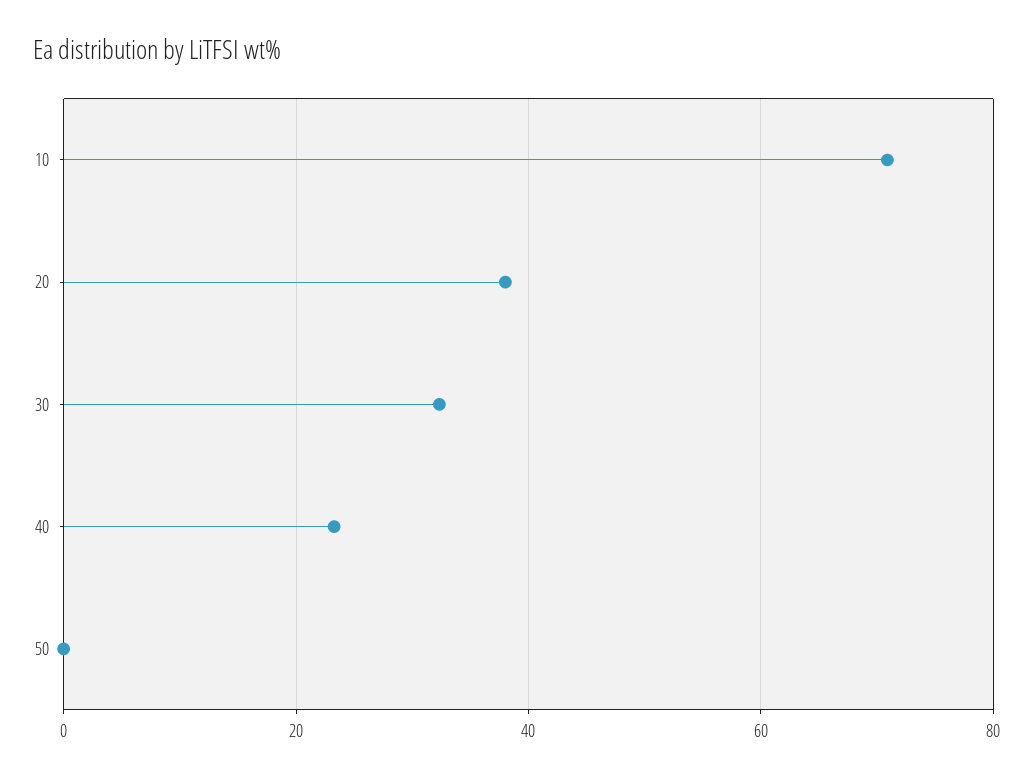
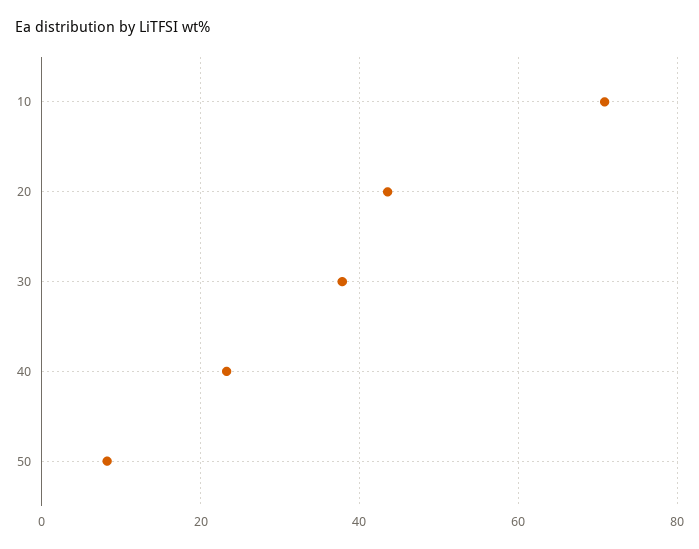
20: 38 -> 44
30: 32 -> 38
50: 0 -> 8

